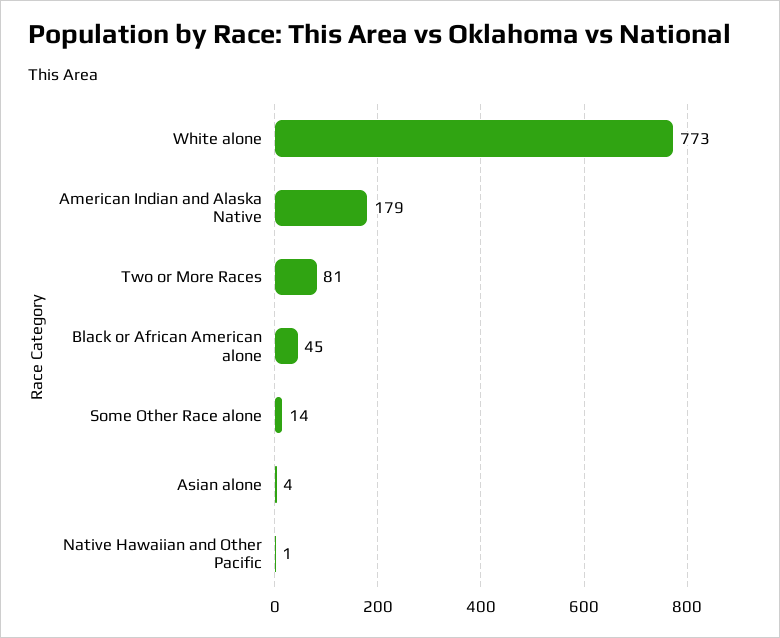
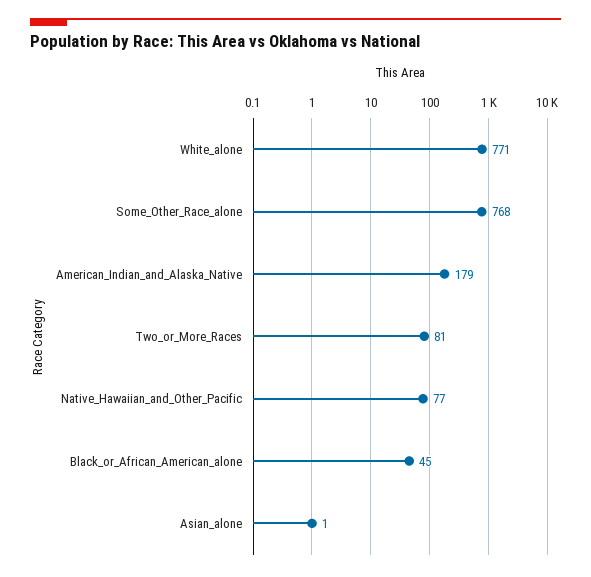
White alone: 773 -> 771
Some Other Race alone: 14 -> 768
Asian alone: 4 -> 1
Native Hawaiian and Other Pacific: 1 -> 77

